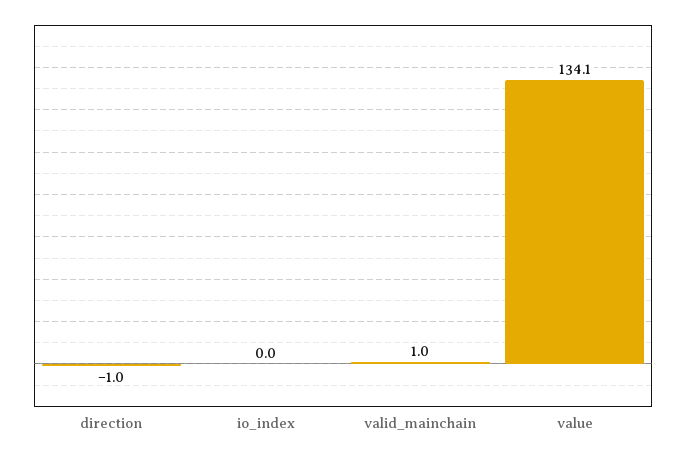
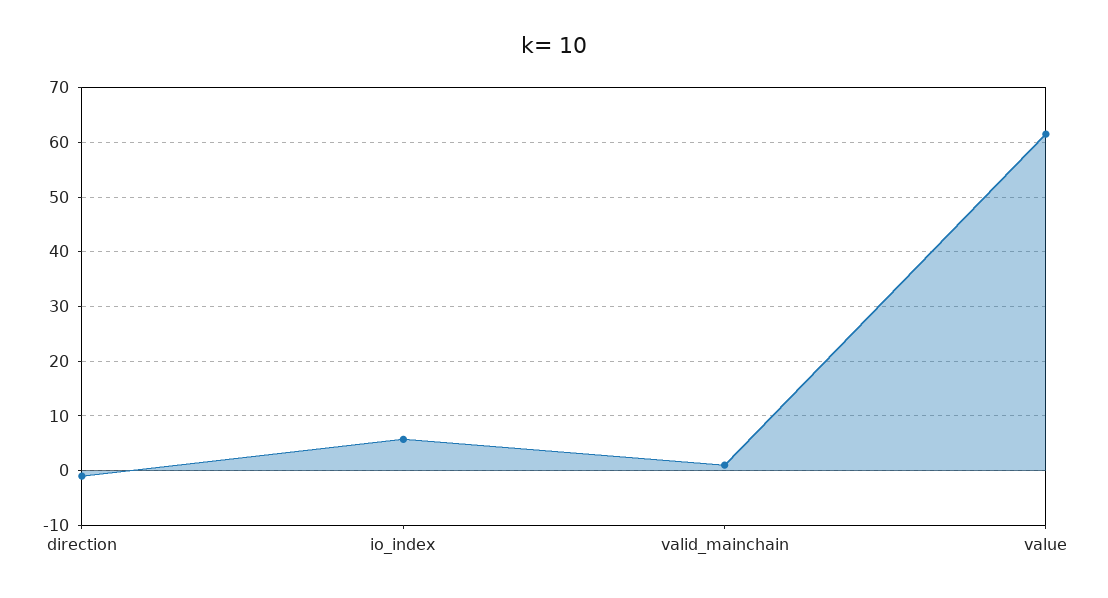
io_index: 0 -> 6
value: 134.1 -> 62

